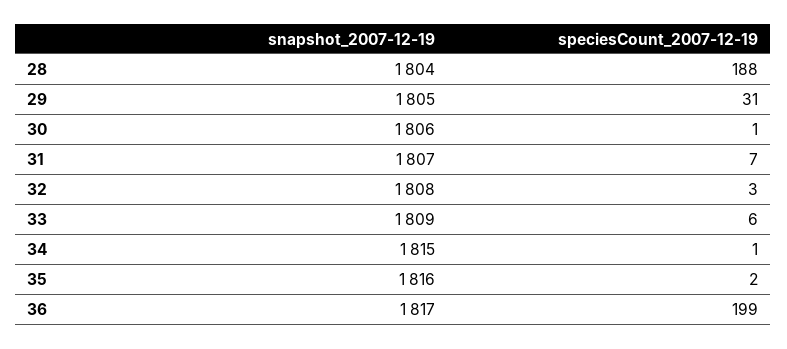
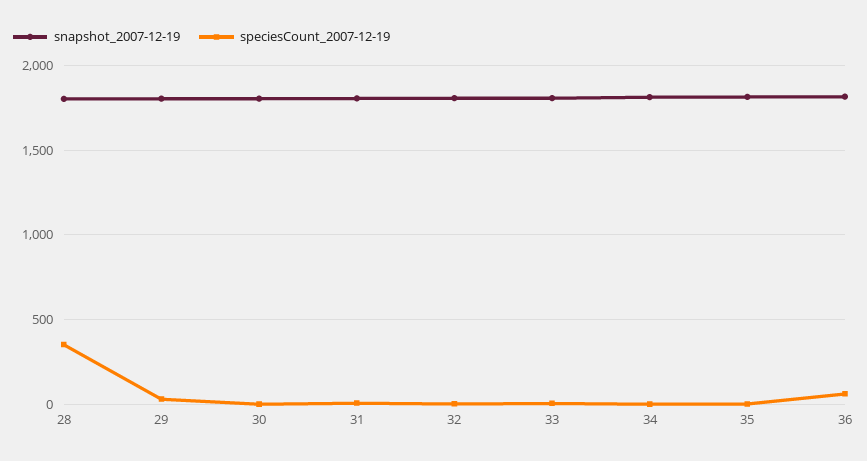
speciesCount_2007-12-19, 28: 188 -> 350
speciesCount_2007-12-19, 36: 199 -> 50

